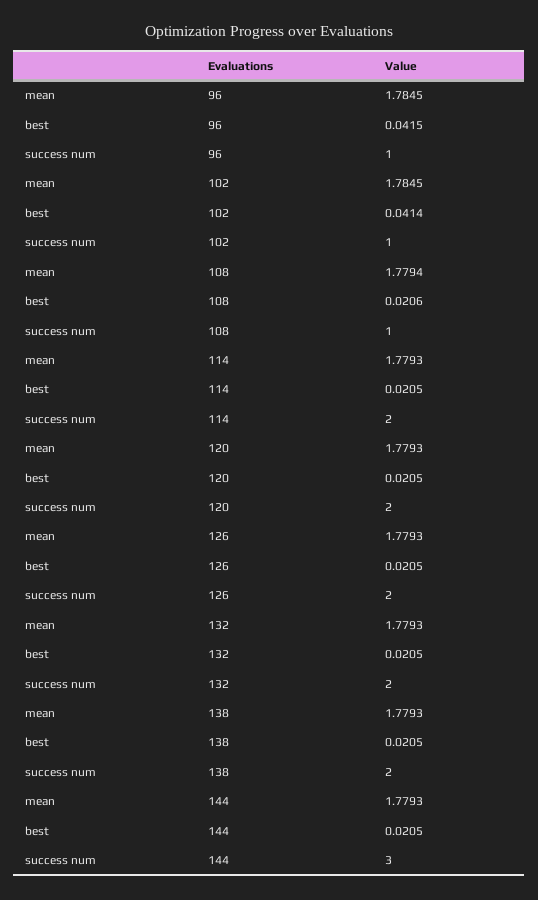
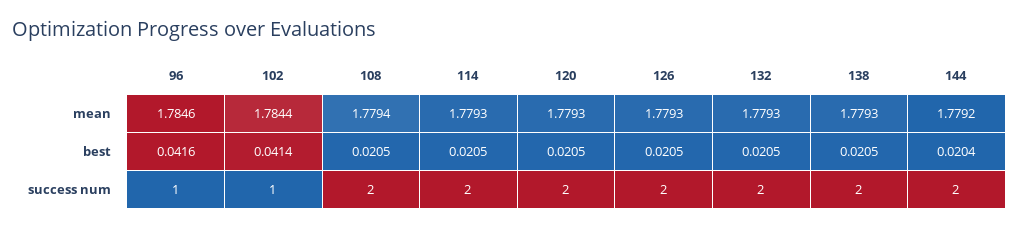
mean, 96: 1.7845 -> 1.7846
best, 96: 0.0415 -> 0.0416
mean, 102: 1.7845 -> 1.7844
best, 108: 0.0206 -> 0.0205
success num, 108: 1 -> 2
mean, 144: 1.7793 -> 1.7792
best, 144: 0.0205 -> 0.0204
success num, 144: 3 -> 2

